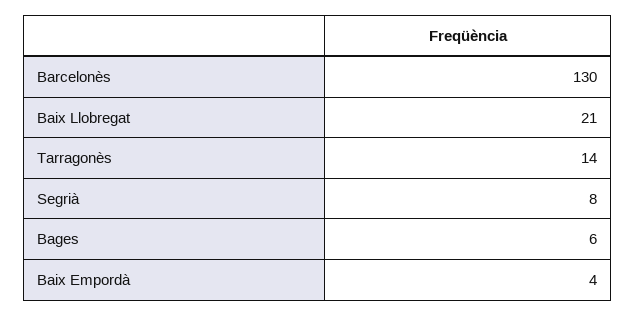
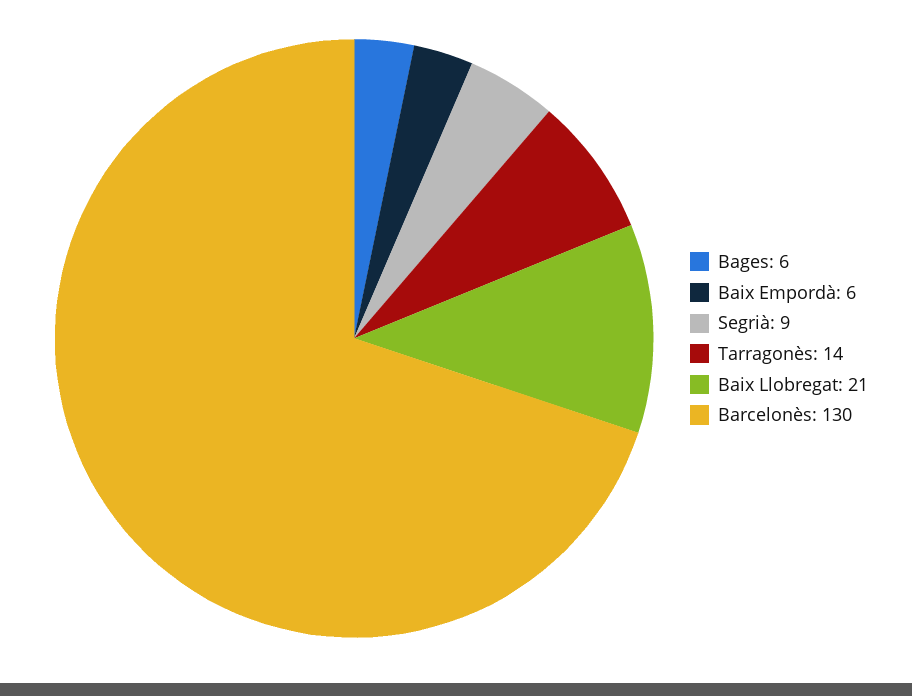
Segrià: 8 -> 9
Baix Empordà: 4 -> 6

